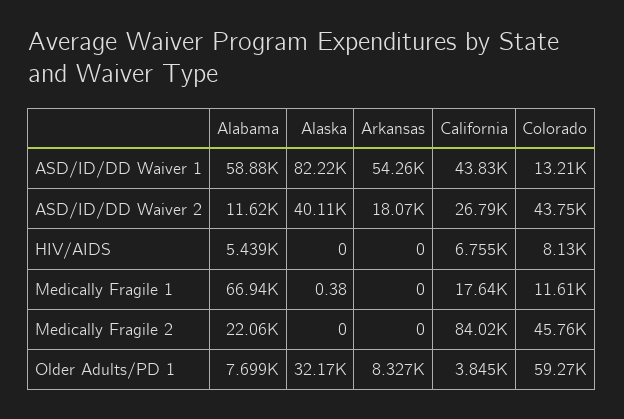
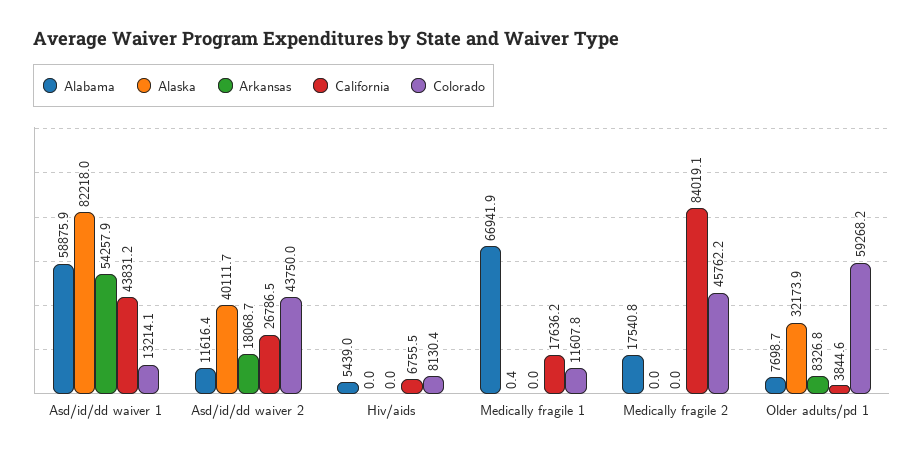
Alabama, Medically Fragile 2: 22060 -> 17540.8

